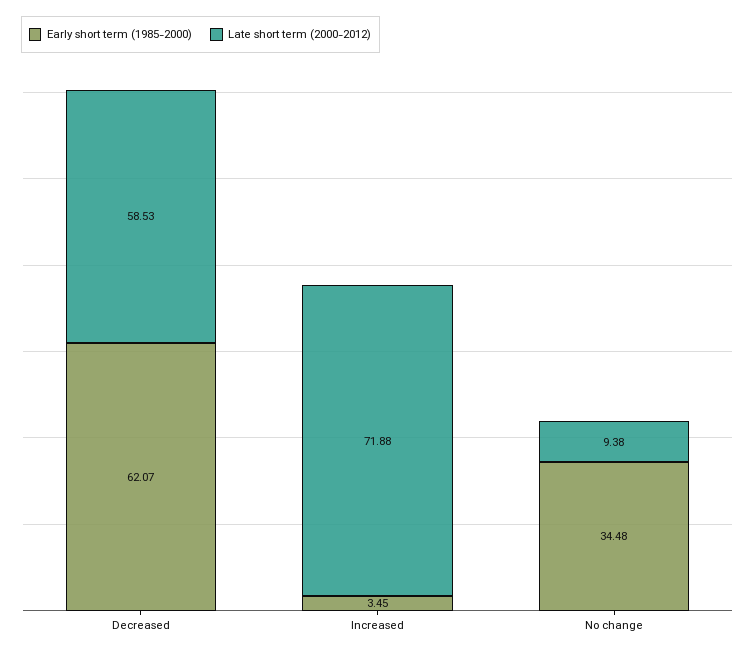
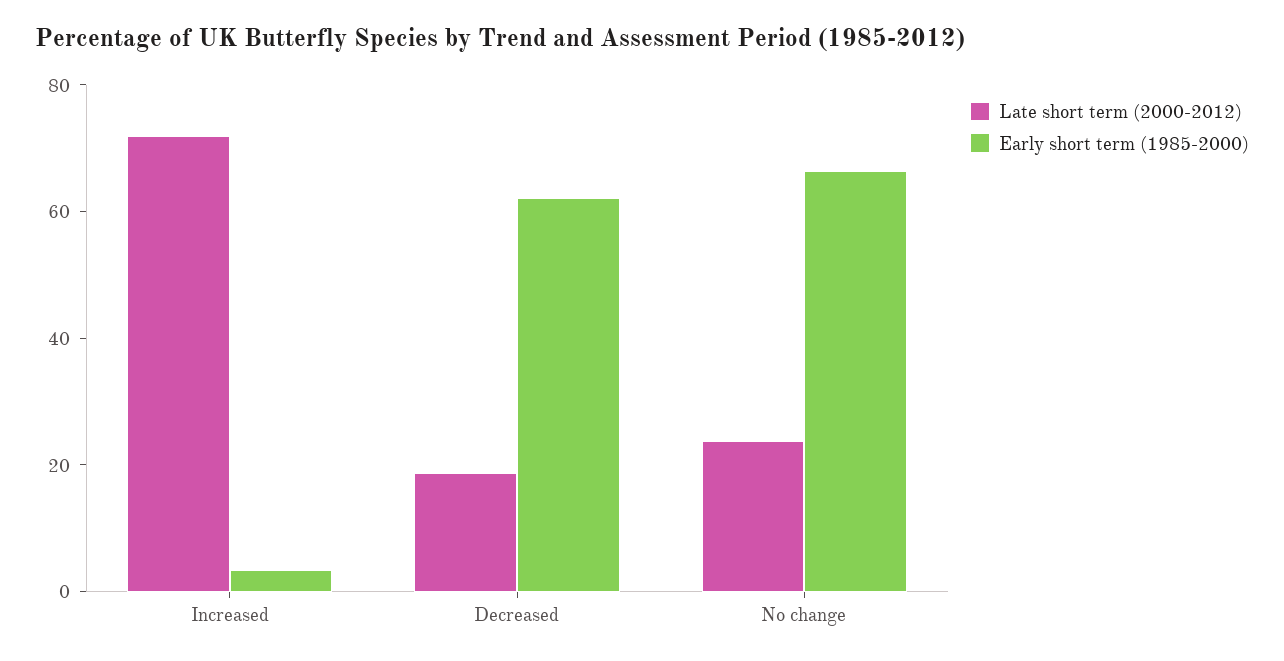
Late short term (2000-2012), Decreased: 58.53 -> 20
Early short term (1985-2000), No change: 34.48 -> 65
Late short term (2000-2012), No change: 9.38 -> 25

